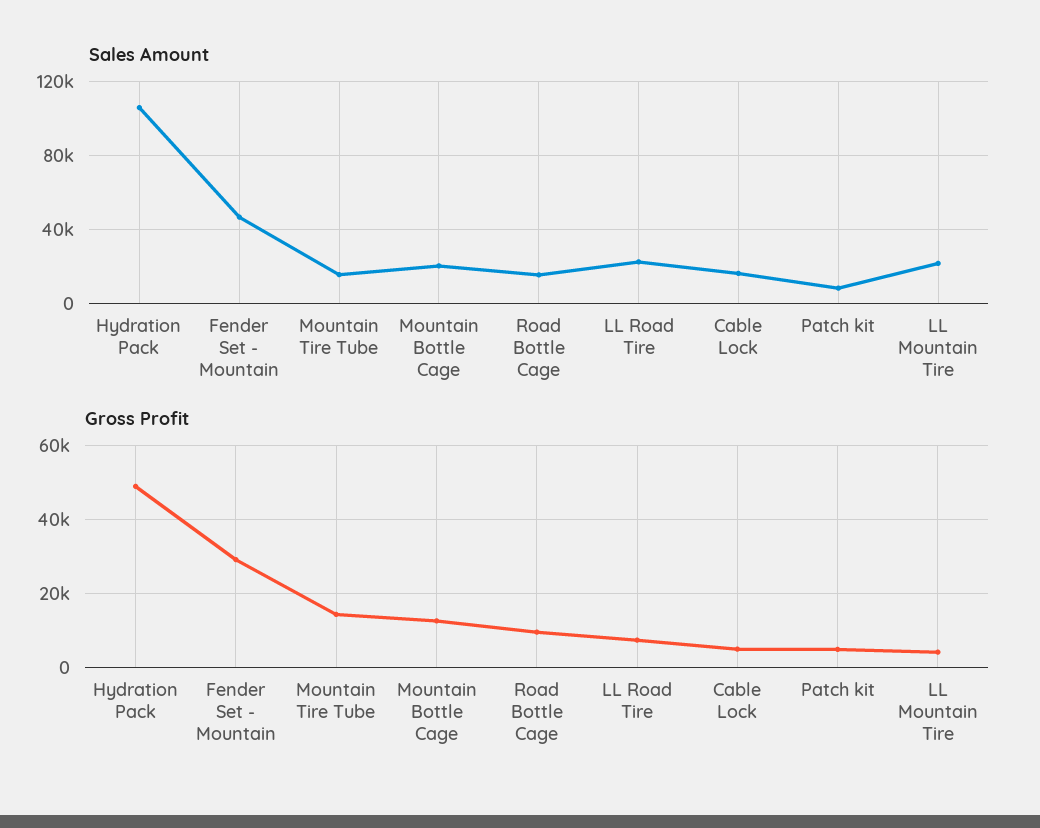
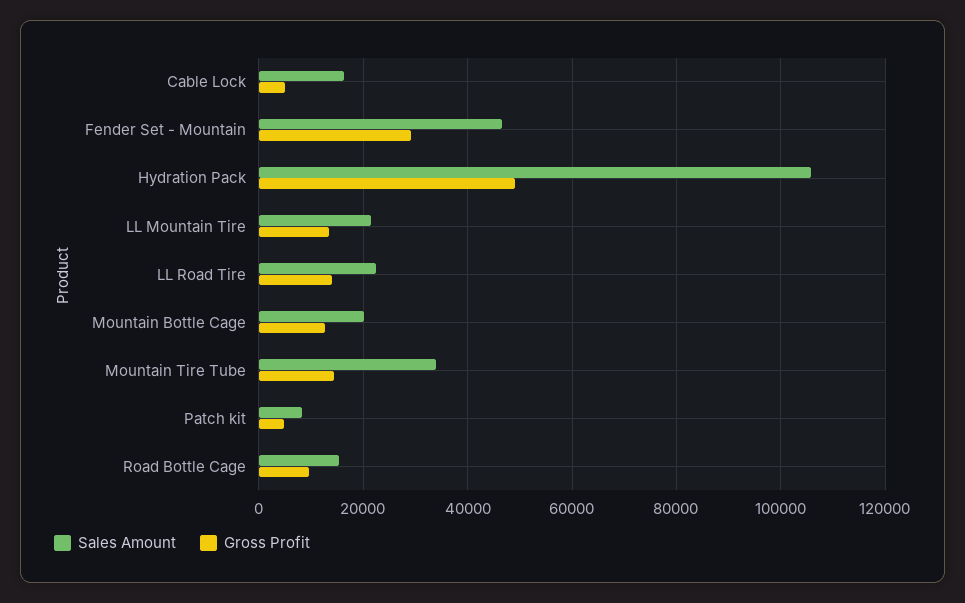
Sales Amount, Mountain Tire Tube: 15000 -> 34000
Gross Profit, LL Road Tire: 8000 -> 14000
Gross Profit, LL Mountain Tire: 4000 -> 14000

